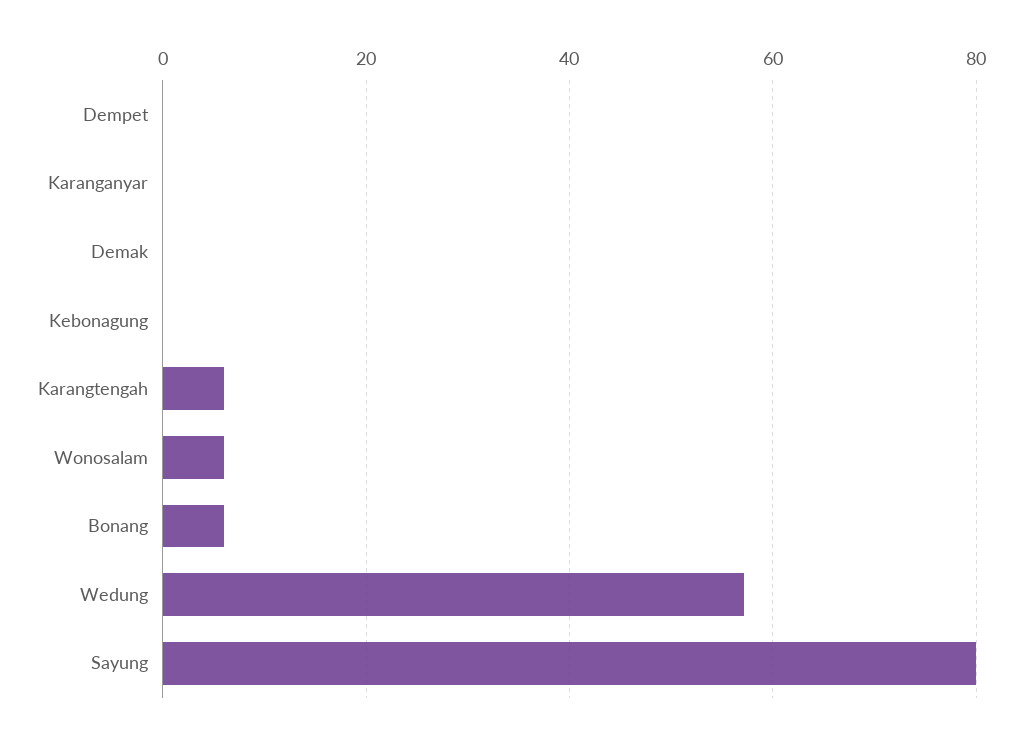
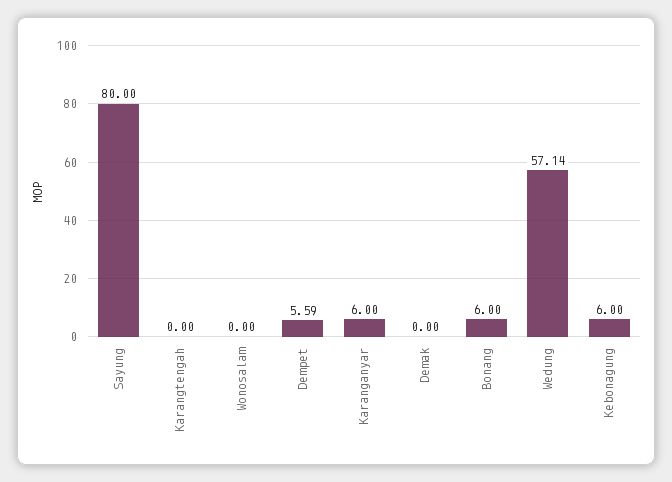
Dempet: 0 -> 5.59
Karanganyar: 0 -> 6
Kebonagung: 0 -> 6
Karangtengah: 6 -> 0
Wonosalam: 6 -> 0

